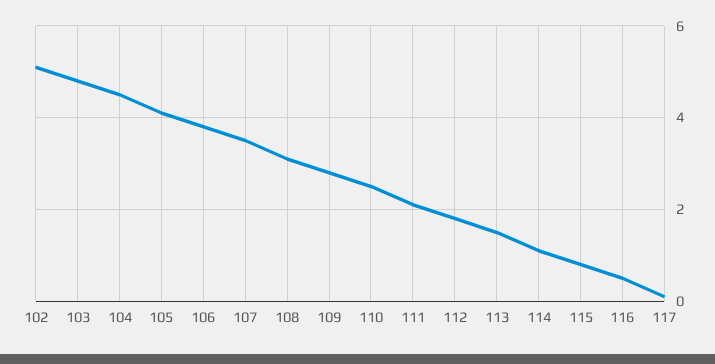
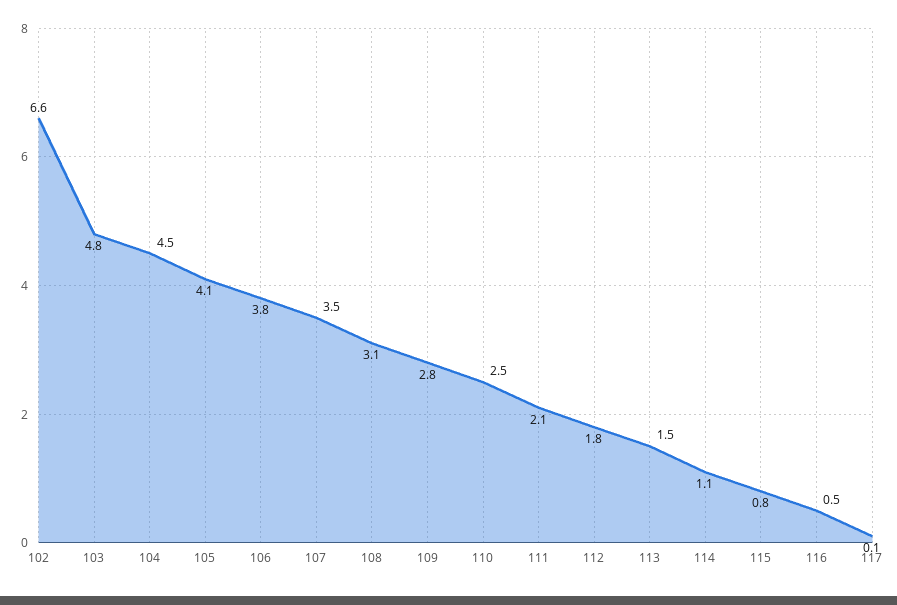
102: 5 -> 6.6

